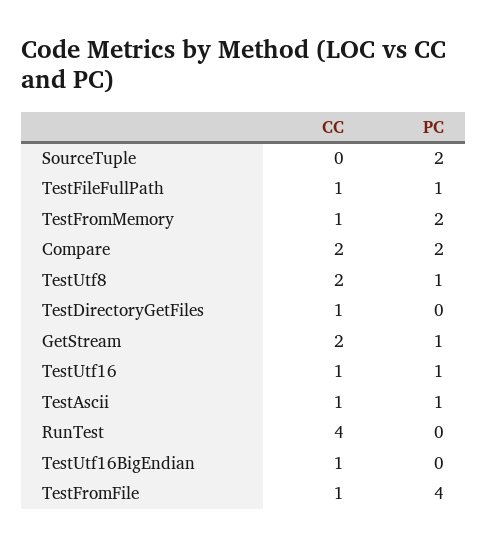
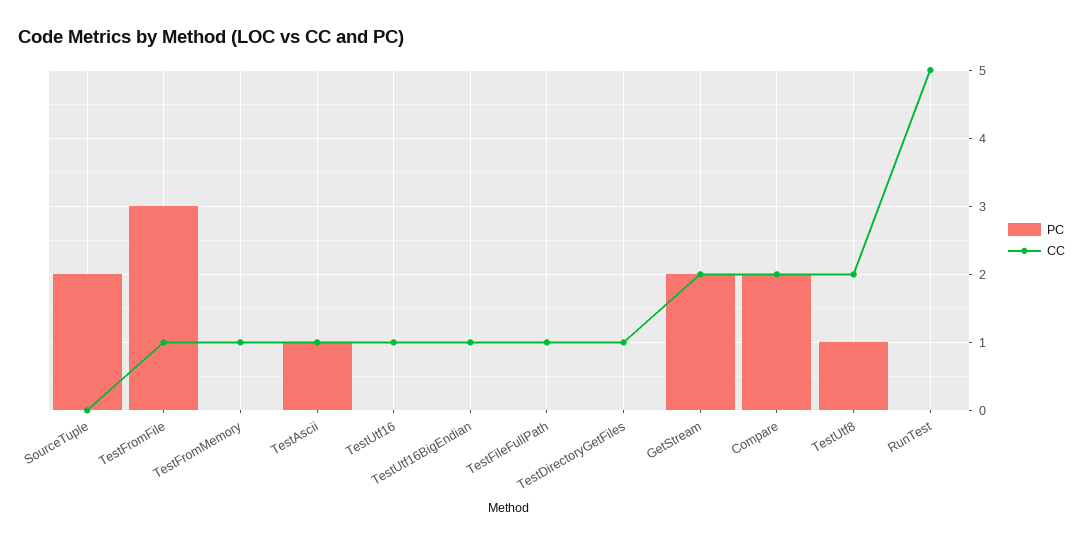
PC, TestFileFullPath: 1 -> 0
PC, TestFromMemory: 2 -> 0
PC, GetStream: 1 -> 2
PC, TestUtf16: 1 -> 0
CC, RunTest: 4 -> 5
PC, TestFromFile: 4 -> 3

